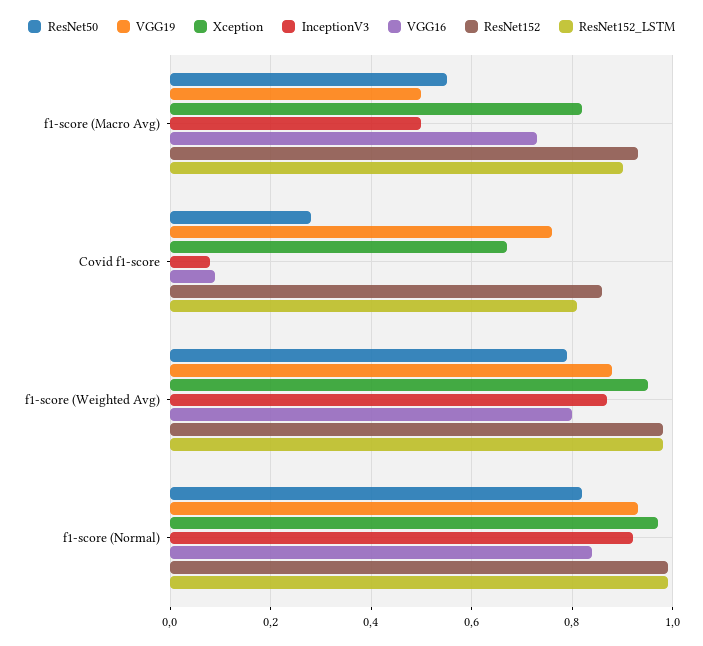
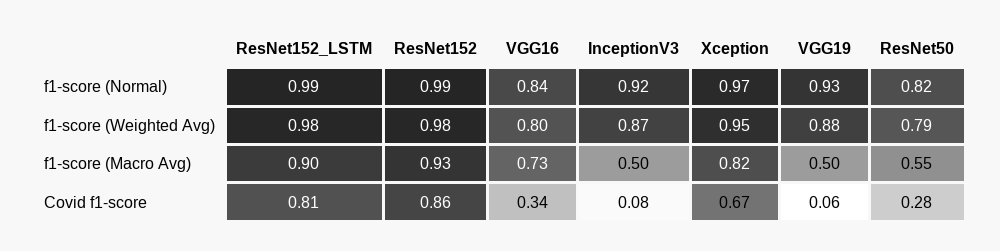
VGG19, Covid f1-score: 0.75 -> 0.06
VGG16, Covid f1-score: 0.1 -> 0.34

